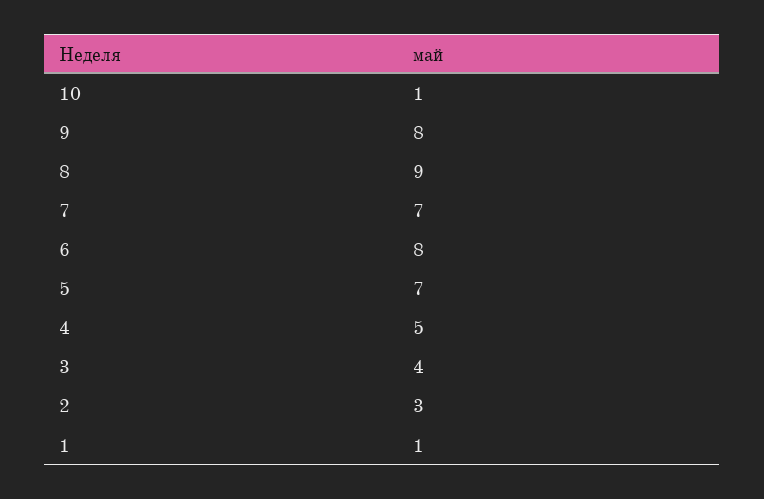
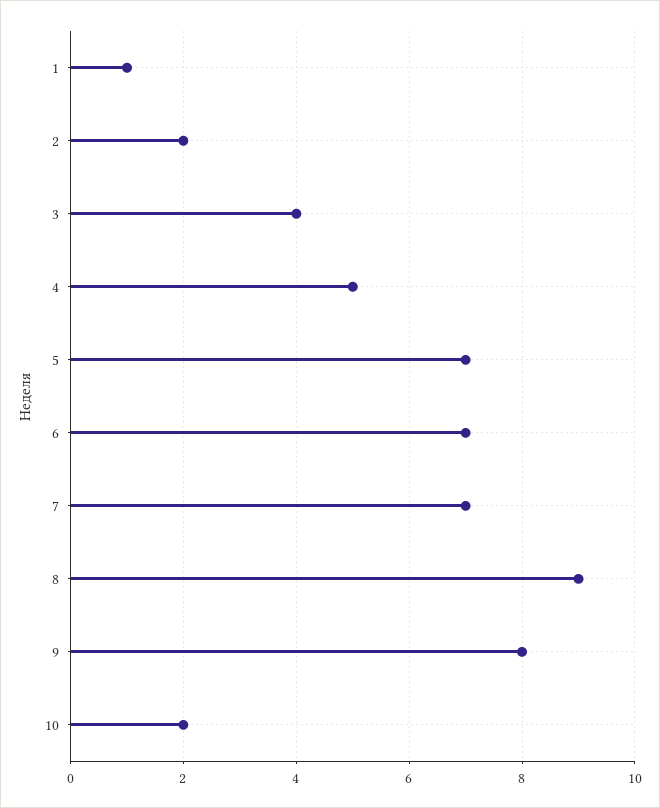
10: 1 -> 2
6: 8 -> 7
2: 3 -> 2

